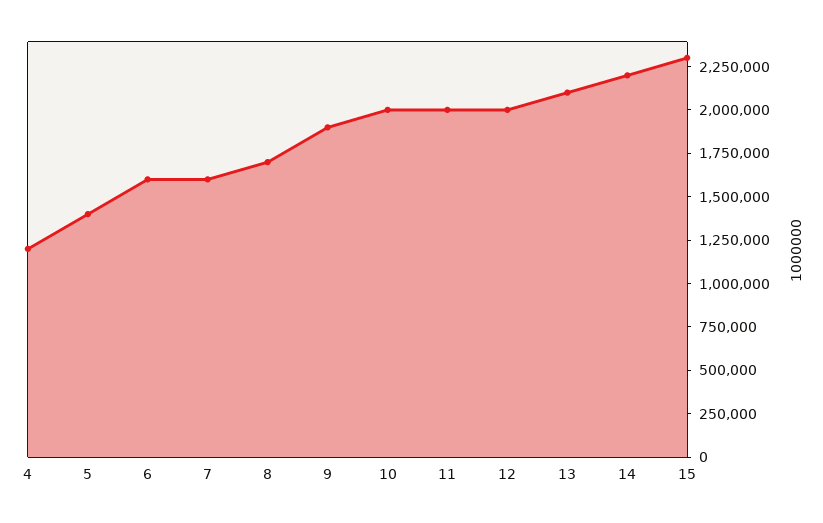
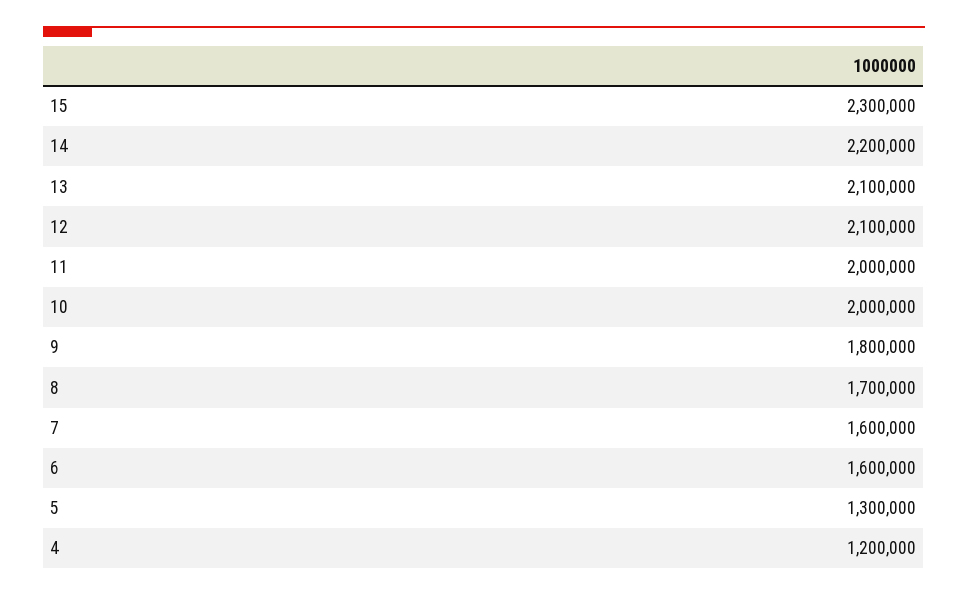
5: 1400000 -> 1300000
9: 1900000 -> 1800000
12: 2000000 -> 2100000

